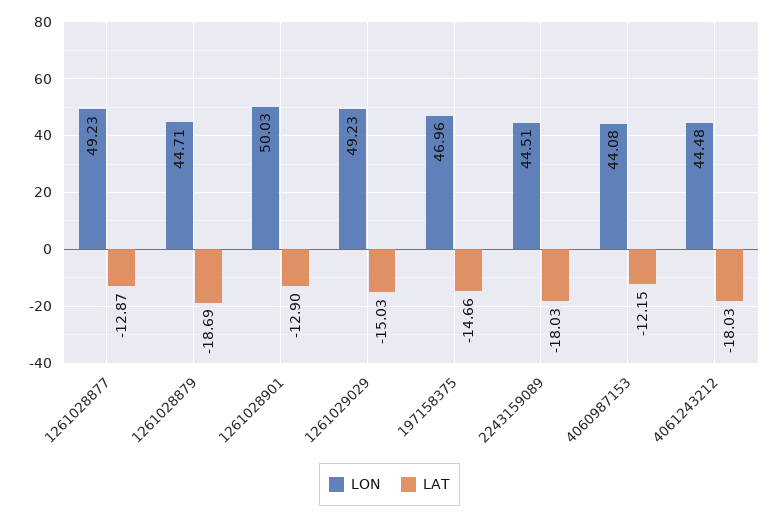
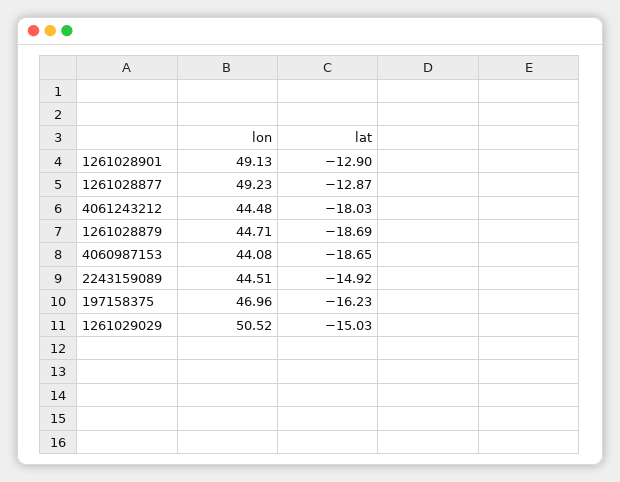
LON, 1261028901: 50.03 -> 49.13
LON, 1261029029: 49.23 -> 50.52
LAT, 197158375: -14.66 -> -16.23
LAT, 2243159089: -18.03 -> -14.92
LAT, 4060987153: -12.15 -> -18.65

